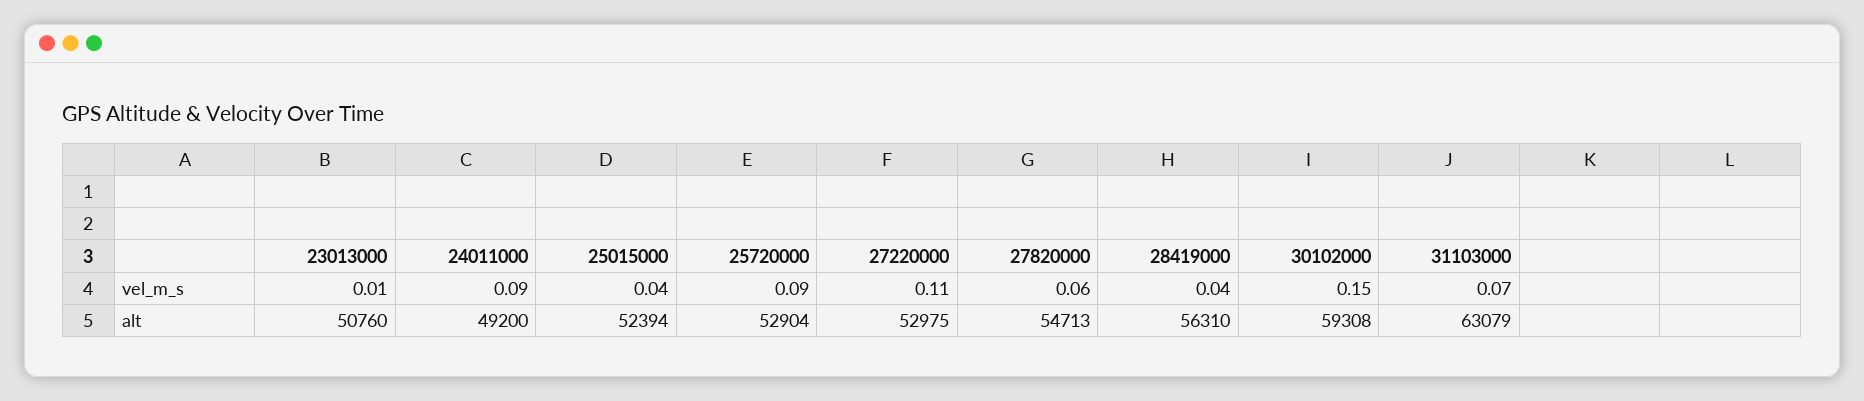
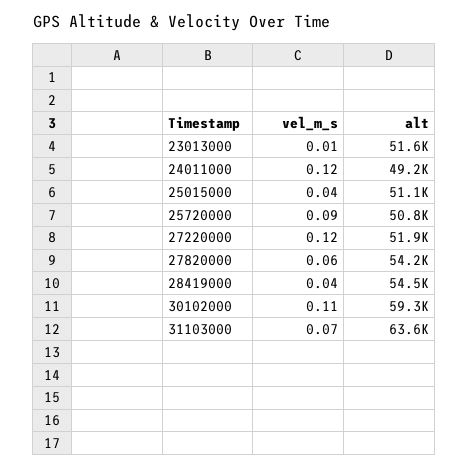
24011000, vel_m_s: 0.09 -> 0.12
27220000, vel_m_s: 0.11 -> 0.12
30102000, vel_m_s: 0.15 -> 0.11
23013000, alt: 50760 -> 51600
25015000, alt: 52394 -> 51100
25720000, alt: 52904 -> 50800
27220000, alt: 52975 -> 51900
27820000, alt: 54713 -> 54200
28419000, alt: 56310 -> 54500
31103000, alt: 63079 -> 63600

